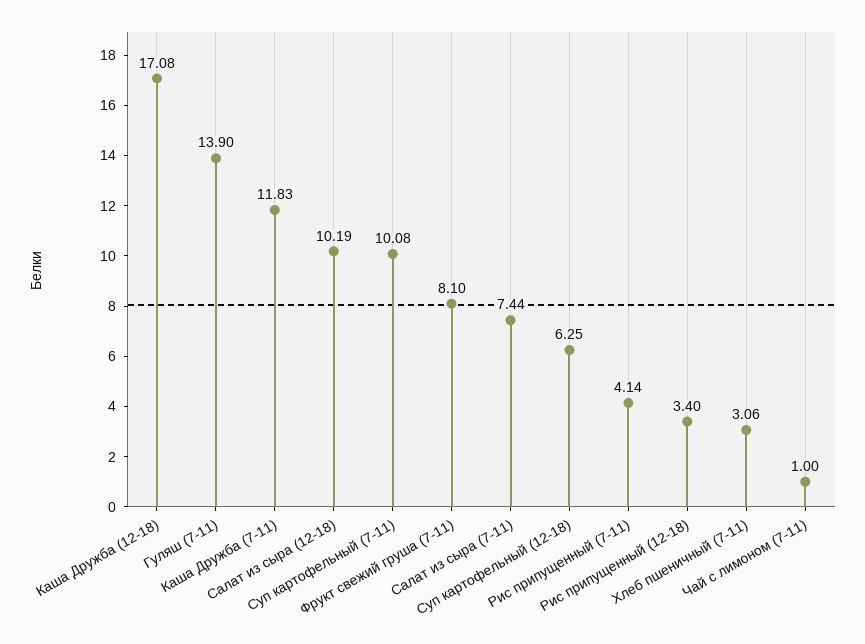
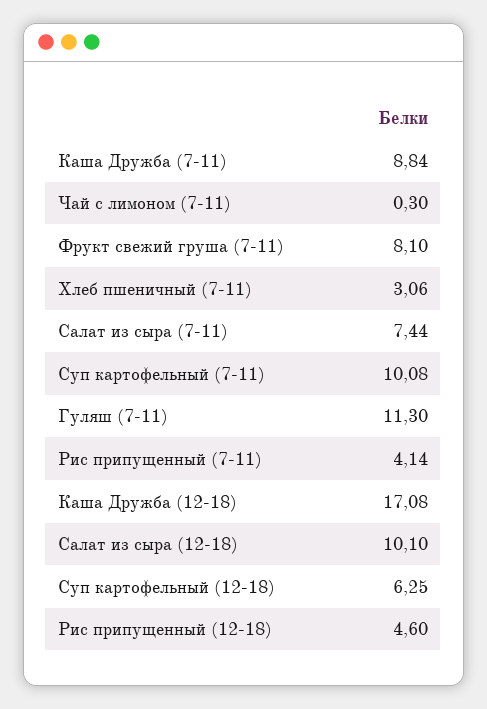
Гуляш (7-11): 13.9 -> 11.3
Каша Дружба (7-11): 11.83 -> 8.84
Салат из сыра (12-18): 10.19 -> 10.1
Рис припущенный (12-18): 3.4 -> 4.6
Чай с лимоном (7-11): 1 -> 0.3

